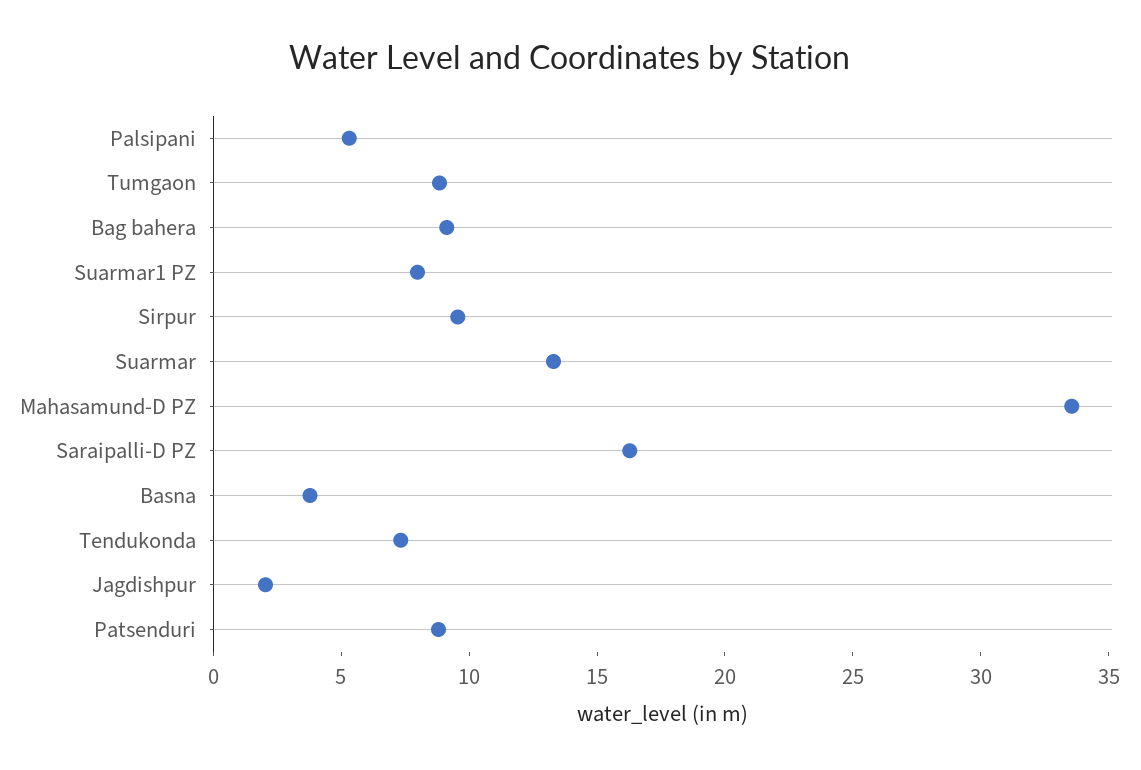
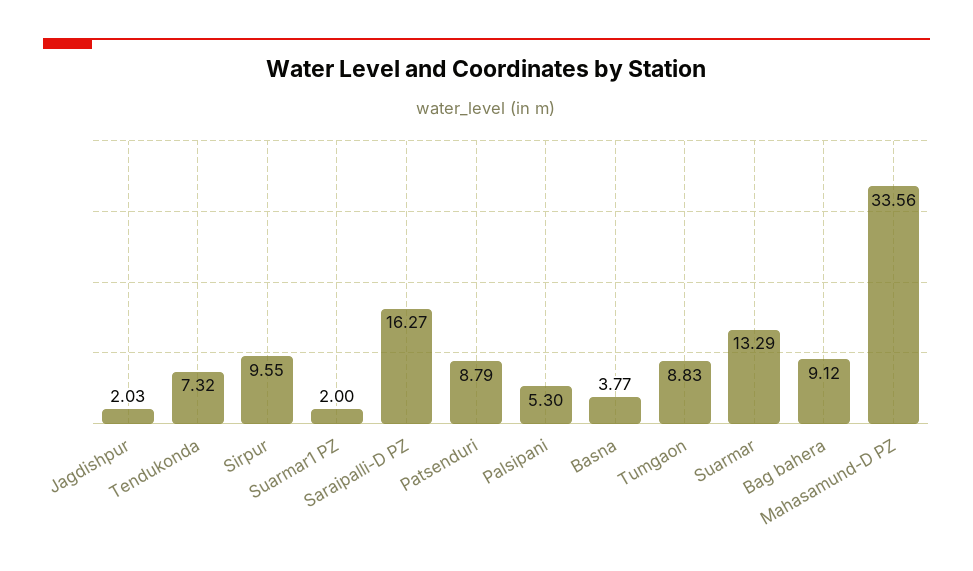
Suarmar1 PZ: 8 -> 2

